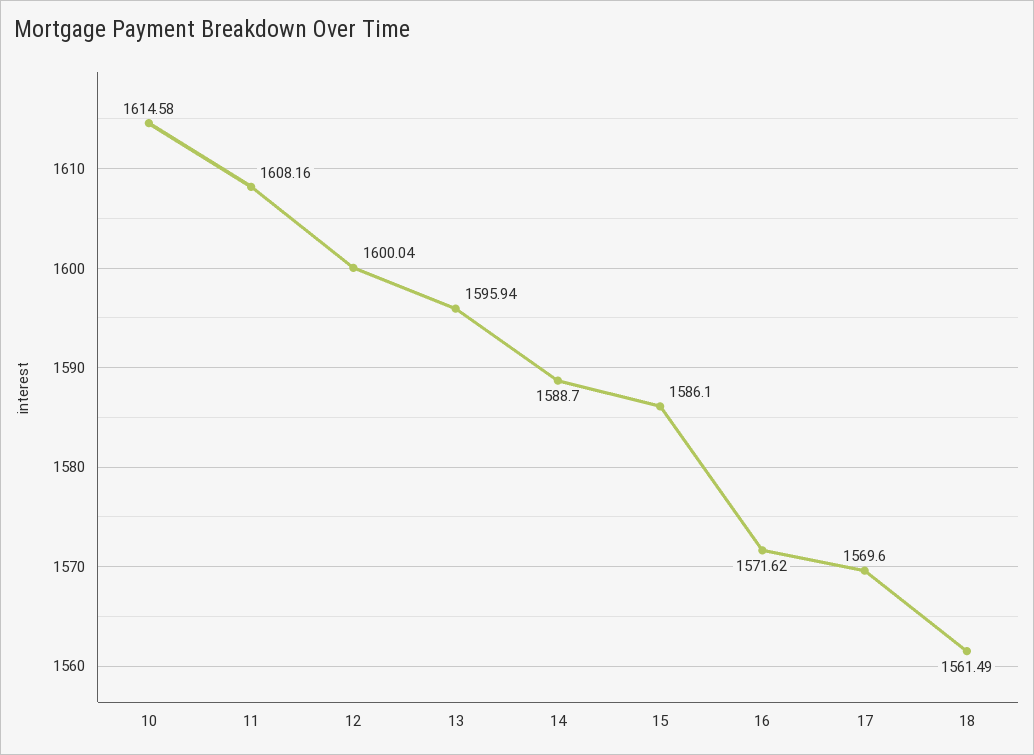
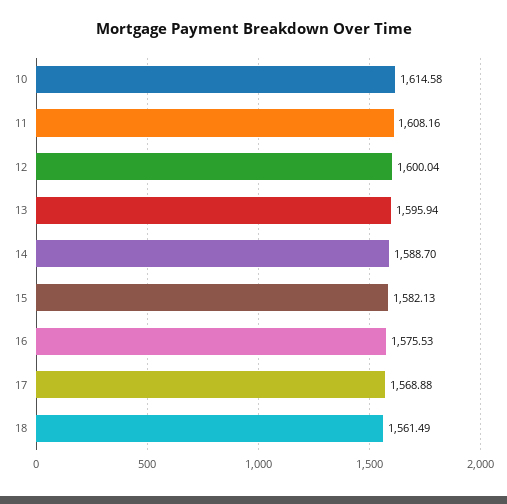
15: 1586.1 -> 1582.13
16: 1571.62 -> 1575.53
17: 1569.6 -> 1568.88

